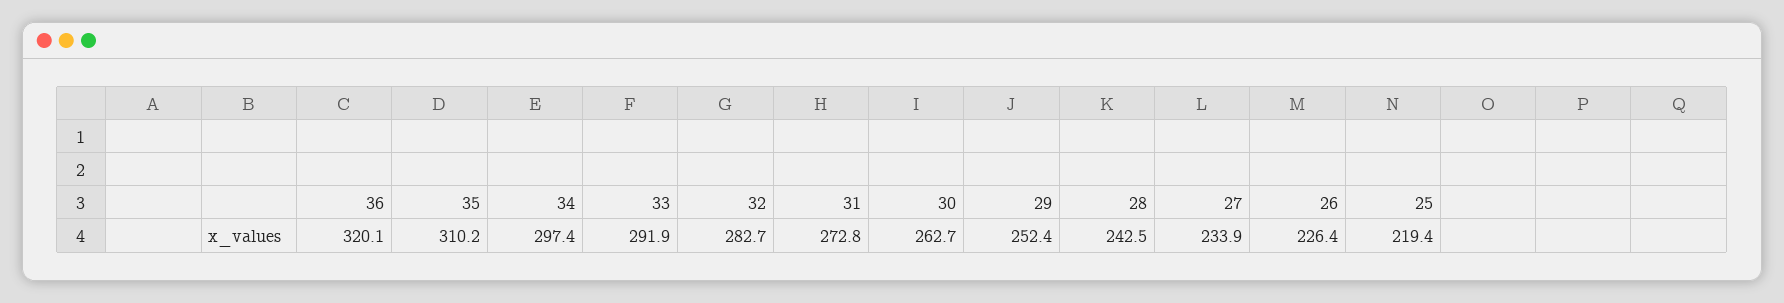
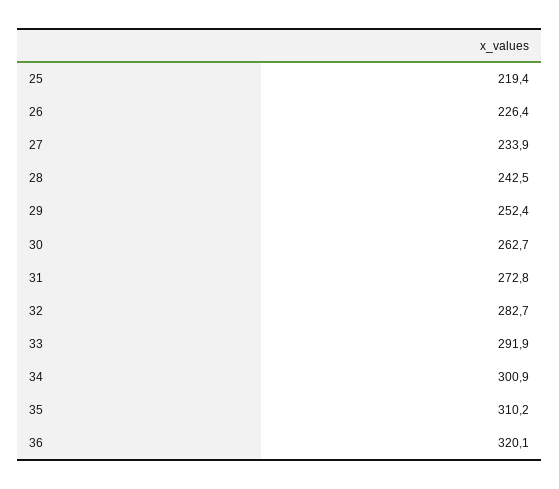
34: 297.4 -> 300.9

